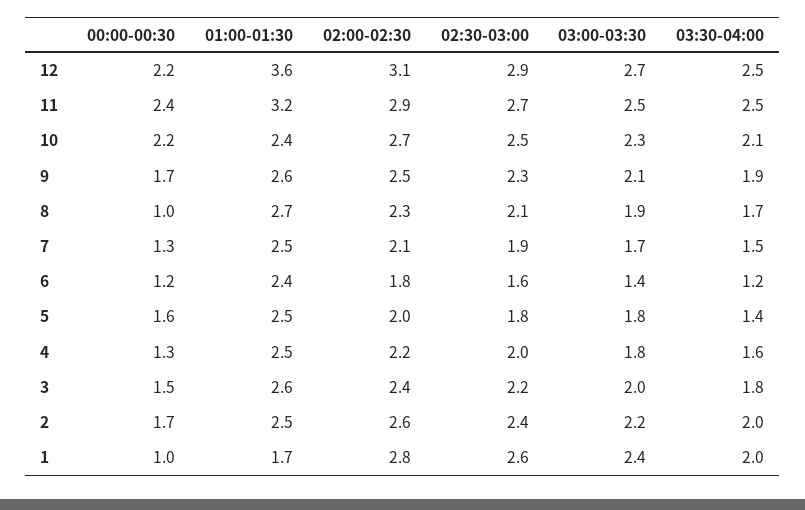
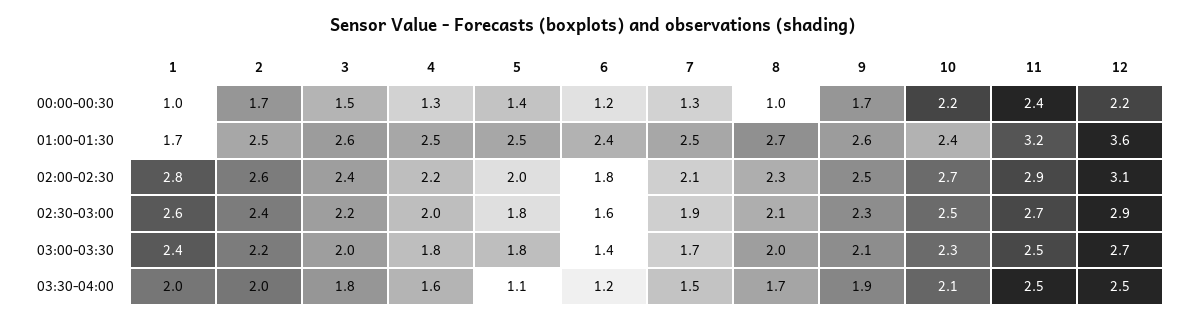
03:00-03:30, 8: 1.9 -> 2
00:00-00:30, 5: 1.6 -> 1.4
03:30-04:00, 5: 1.4 -> 1.1

